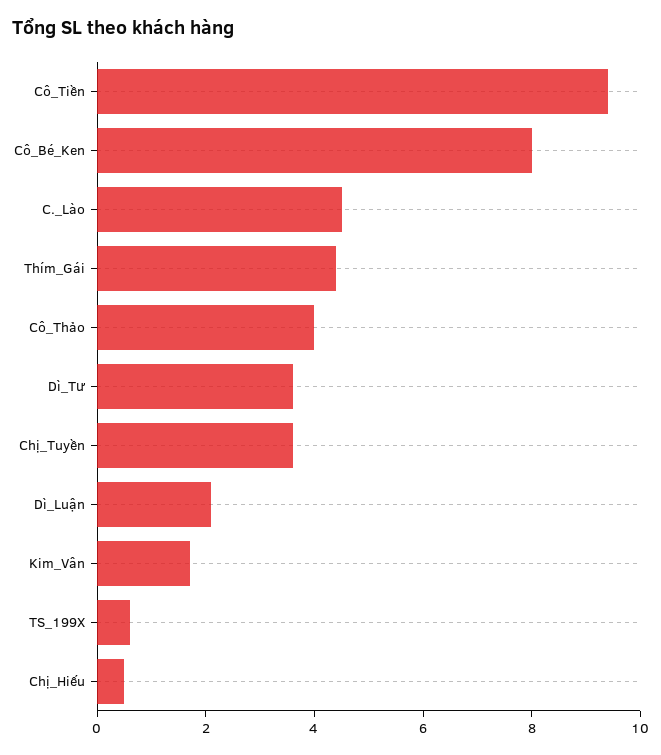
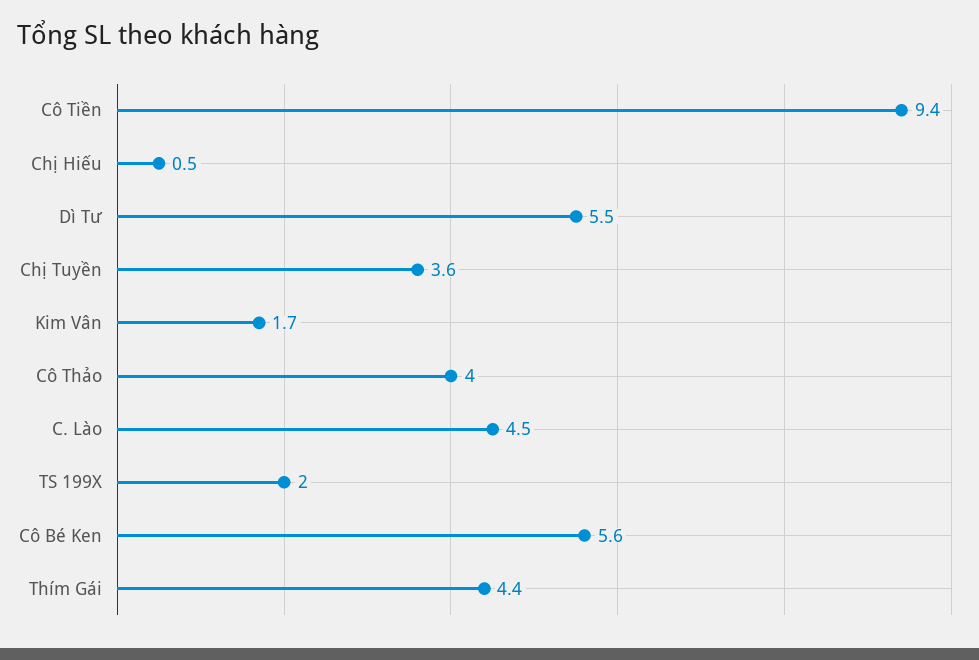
Cô_Bé_Ken: 8 -> 5.6
Dì_Tư: 3.5 -> 5.5
Dì_Luận: 2 -> none
TS_199X: 0.5 -> 2

